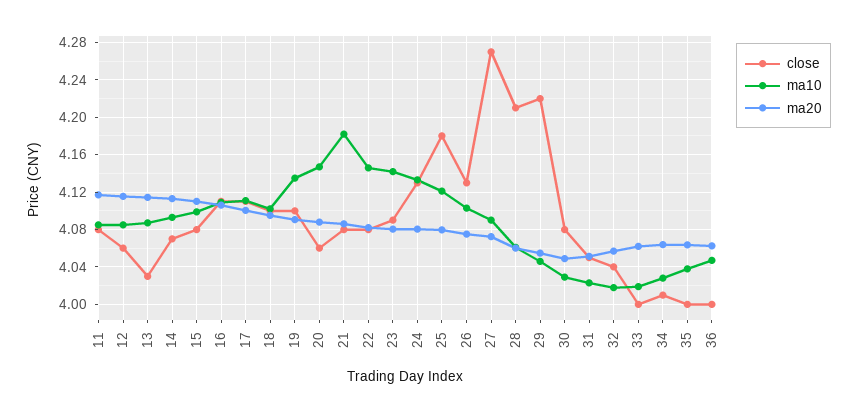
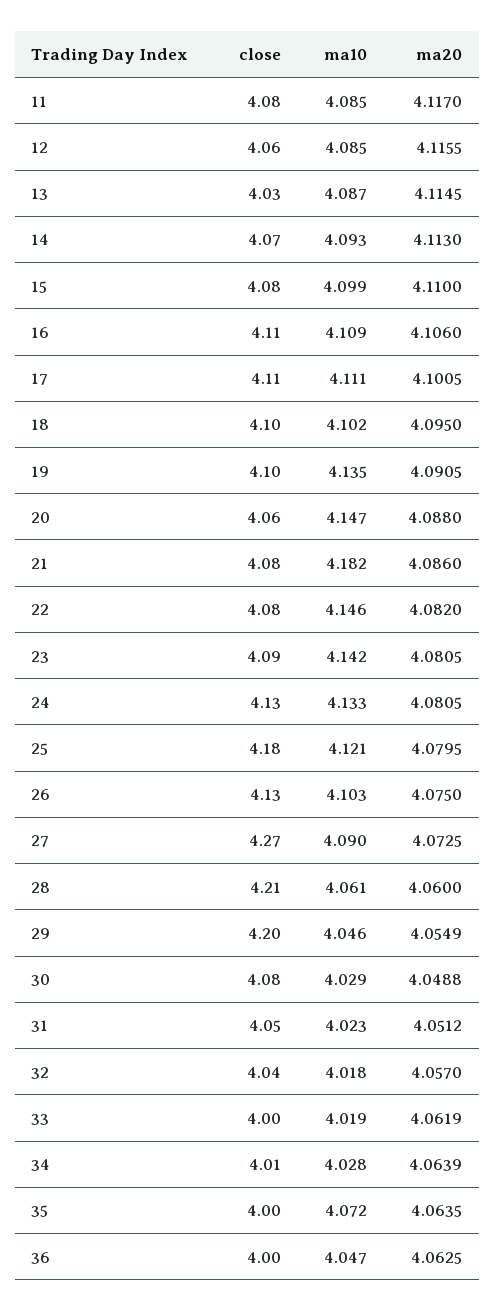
close, 29: 4.22 -> 4.2
ma10, 35: 4.04 -> 4.072

